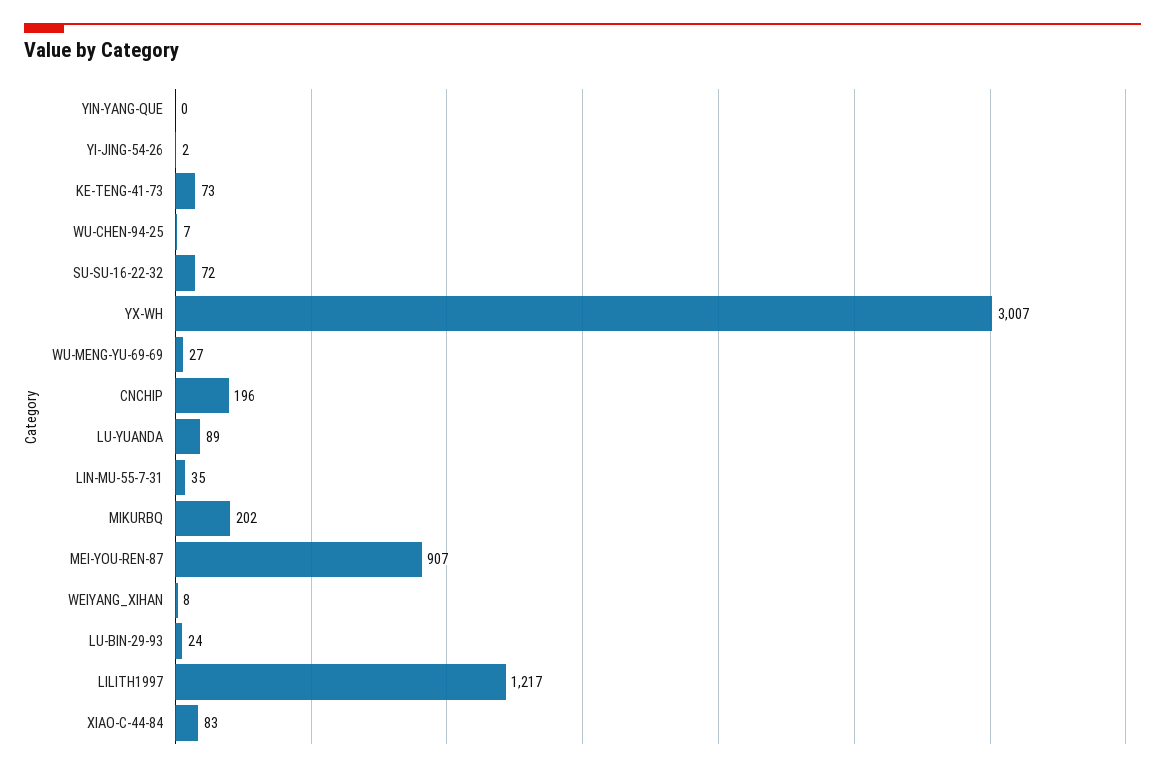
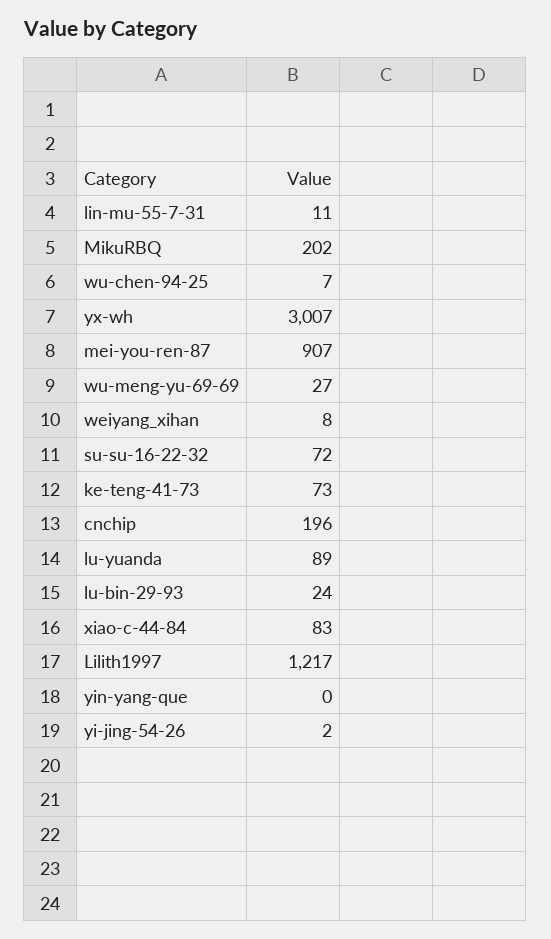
LIN-MU-55-7-31: 35 -> 11

